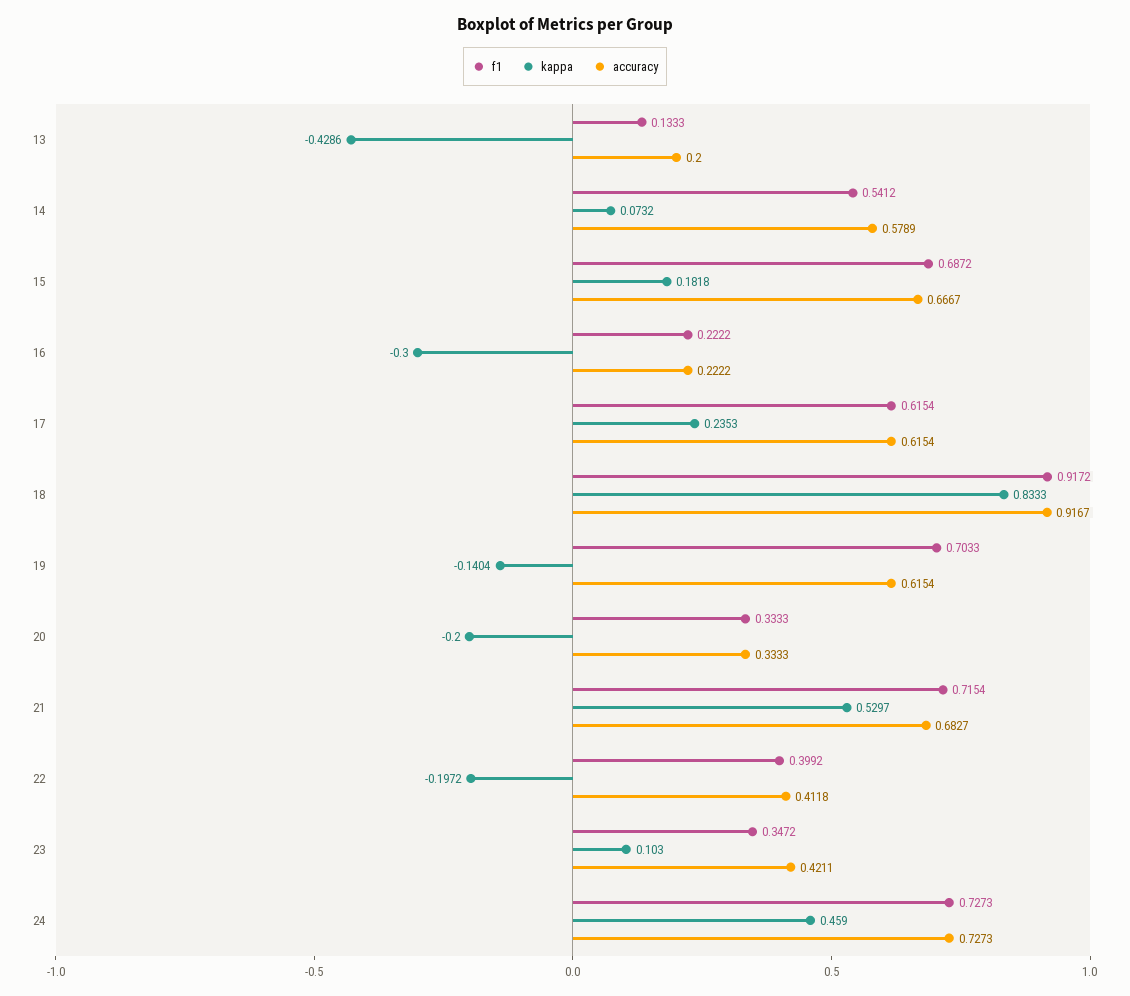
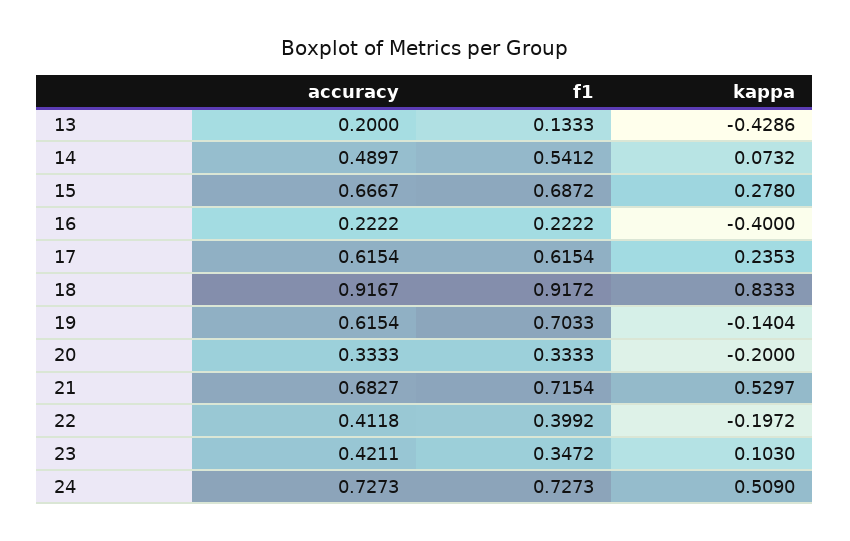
accuracy, 14: 0.5789 -> 0.4897
kappa, 15: 0.1818 -> 0.278
kappa, 16: -0.3 -> -0.4
kappa, 24: 0.459 -> 0.509

